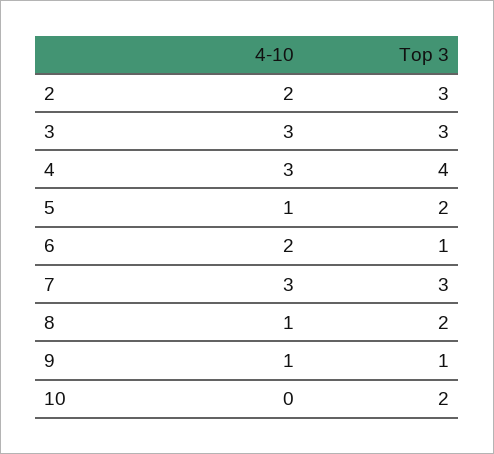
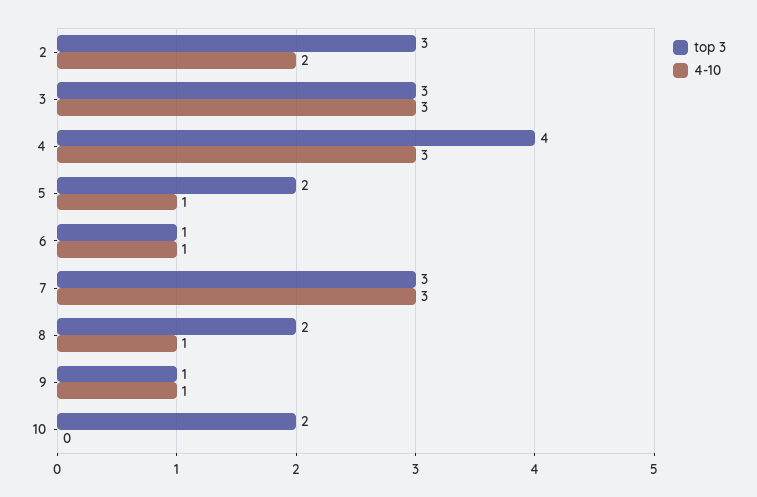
4-10, 6: 2 -> 1

